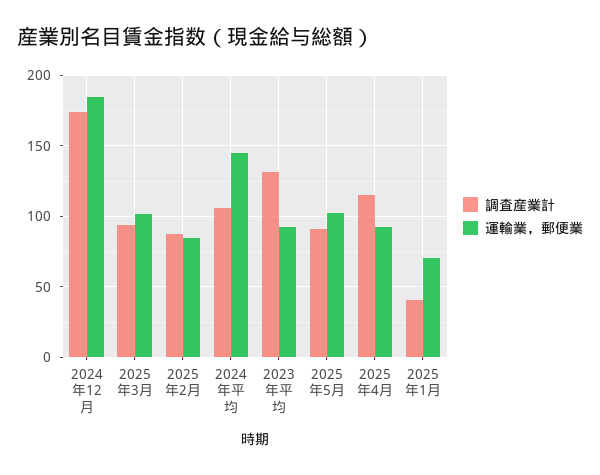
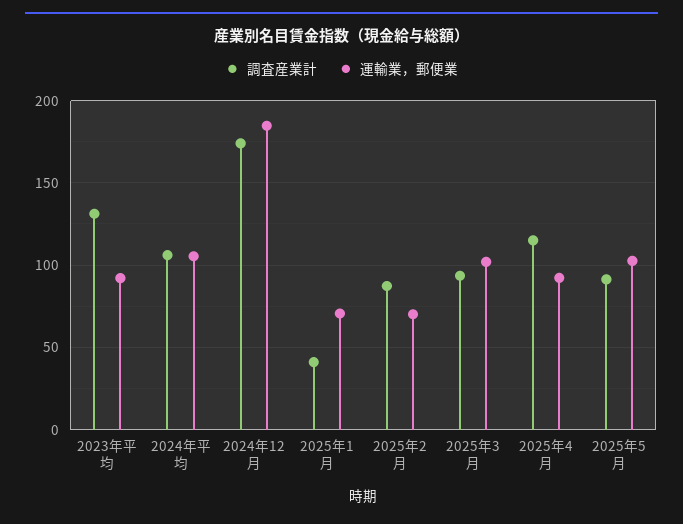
運輸業，郵便業, 2025年2月: 85 -> 70
運輸業，郵便業, 2024年平均: 145 -> 105

